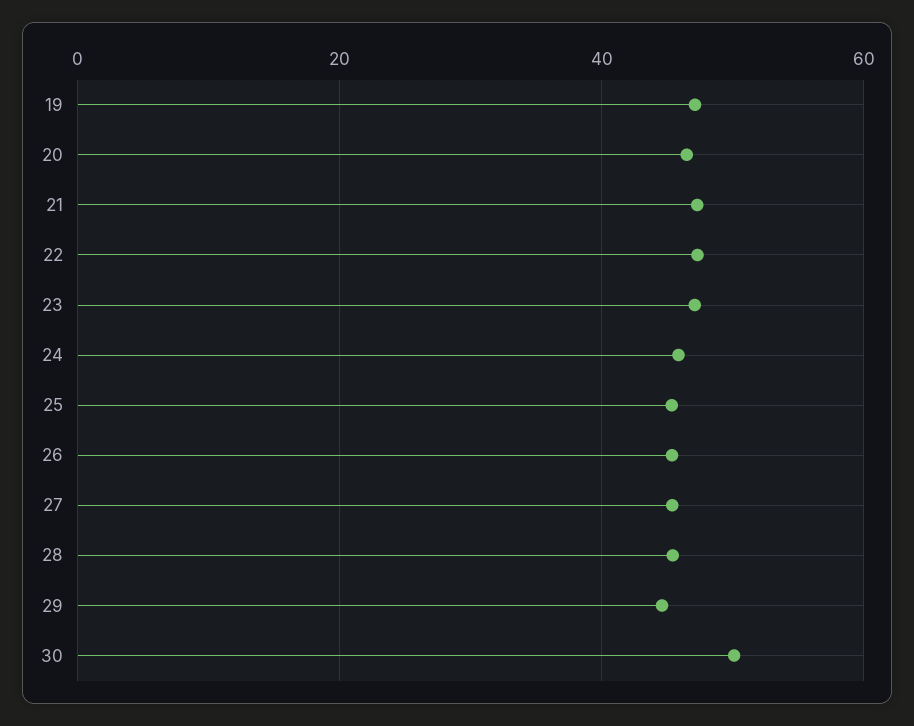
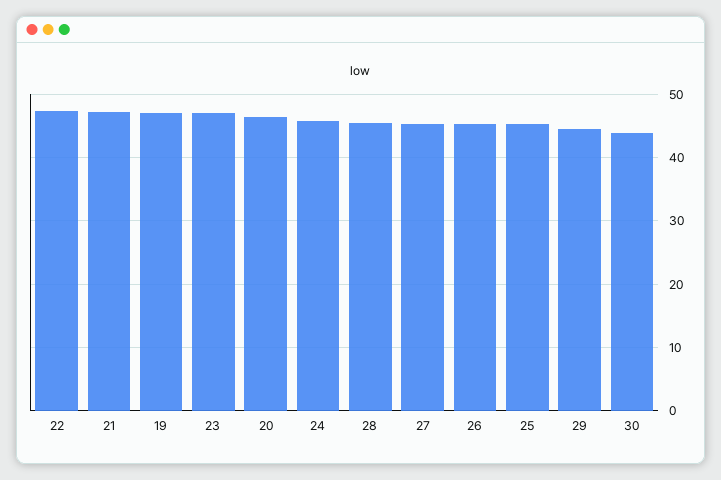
30: 50 -> 44

